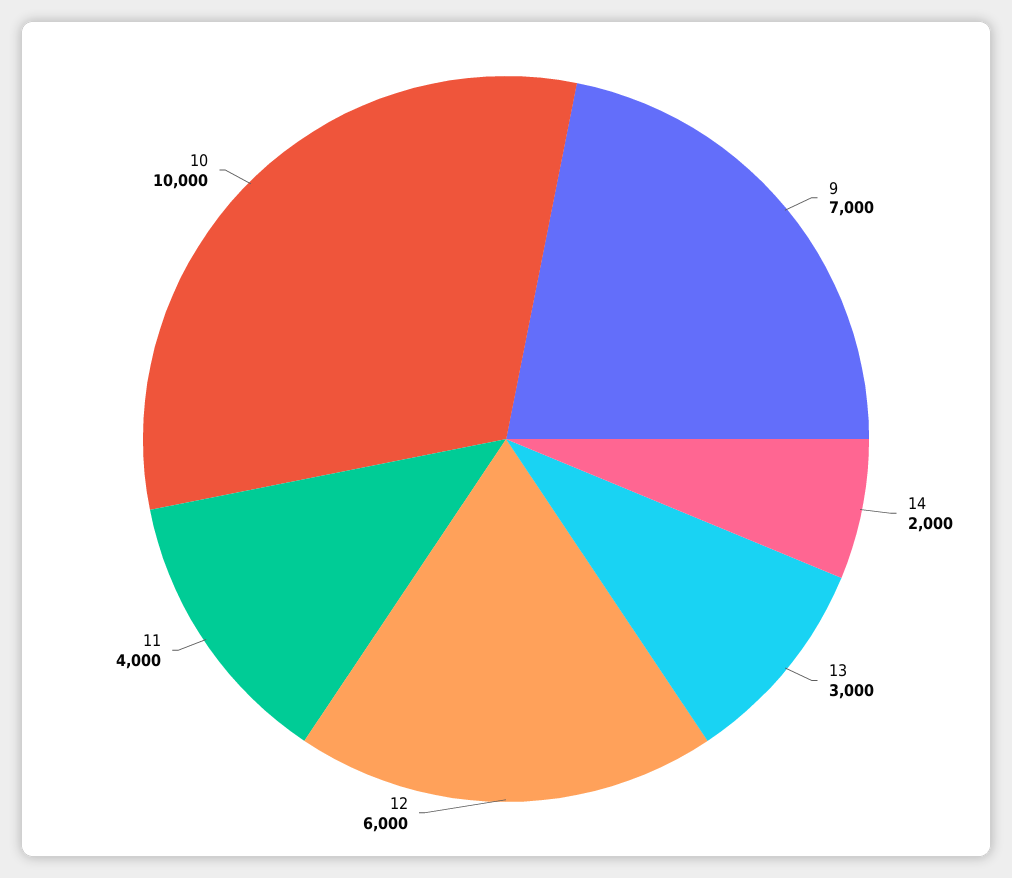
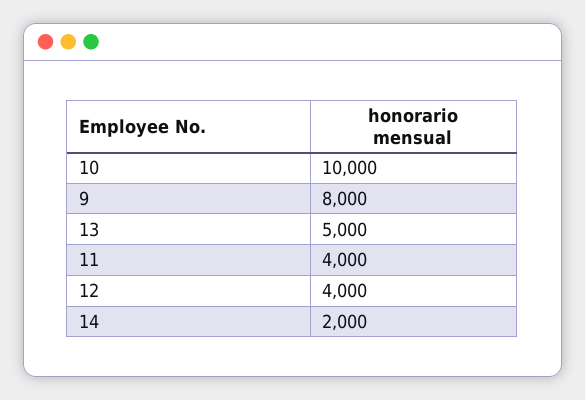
9: 7000 -> 8000
13: 3000 -> 5000
12: 6000 -> 4000

